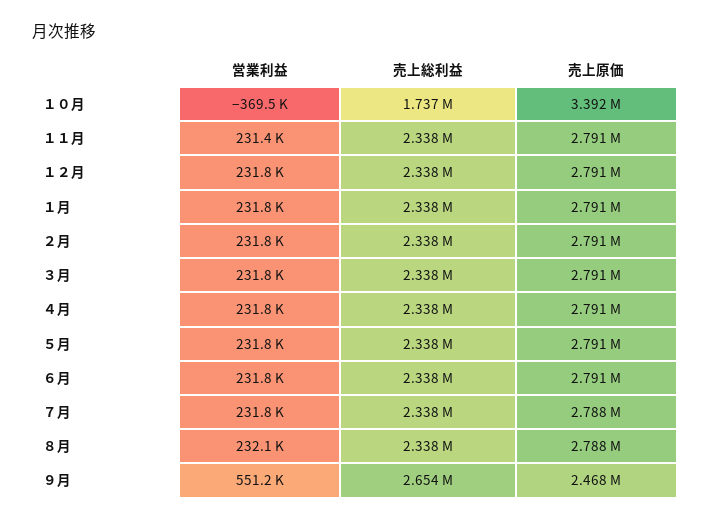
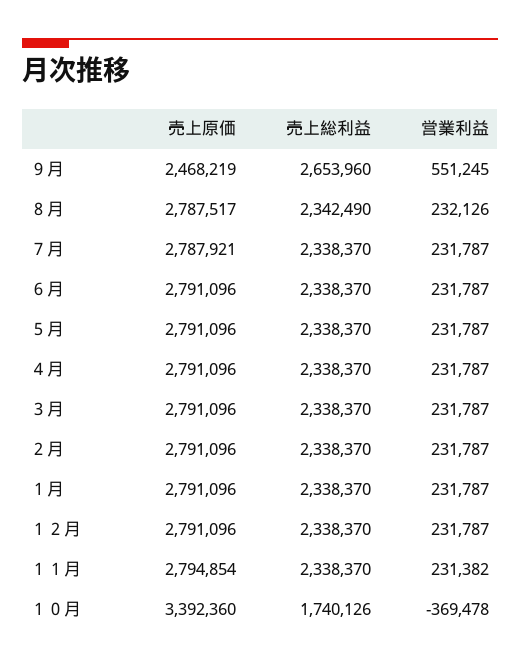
売上総利益, １０月: 1737000 -> 1740126
売上原価, １１月: 2791000 -> 2794854
売上総利益, ８月: 2338000 -> 2342490

